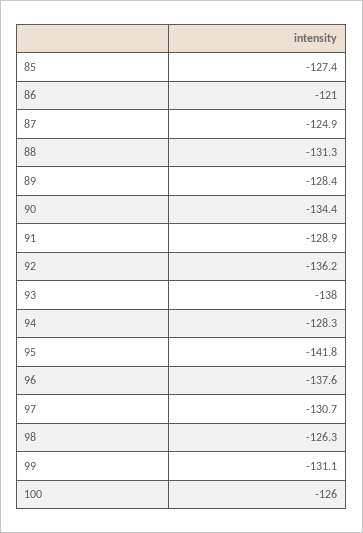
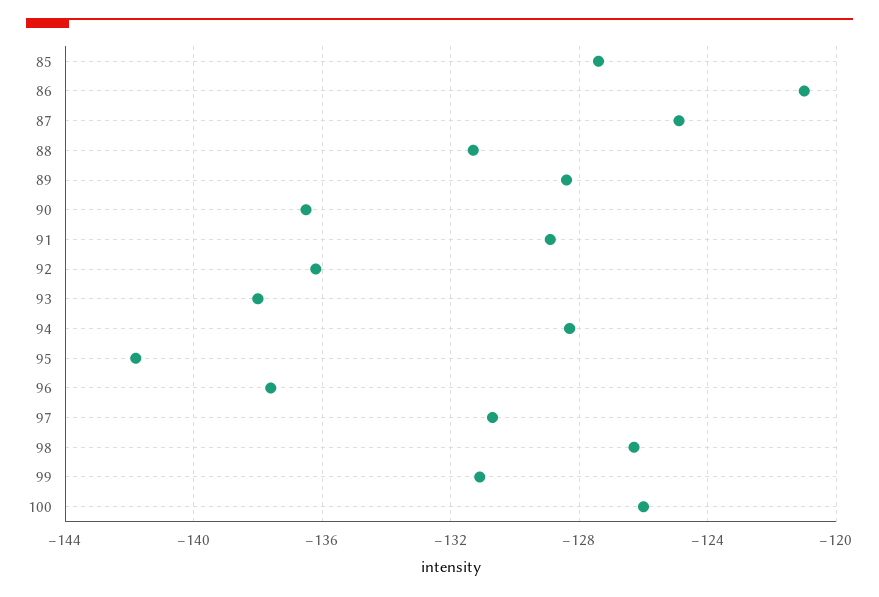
90: -134.4 -> -136.5

